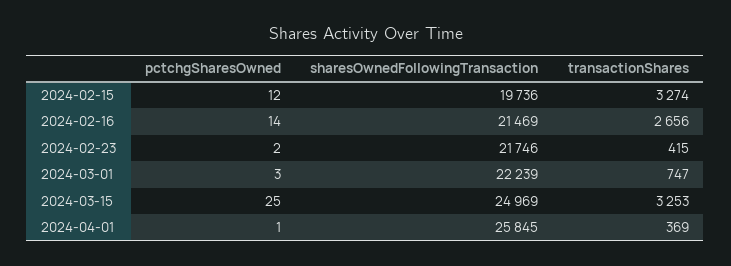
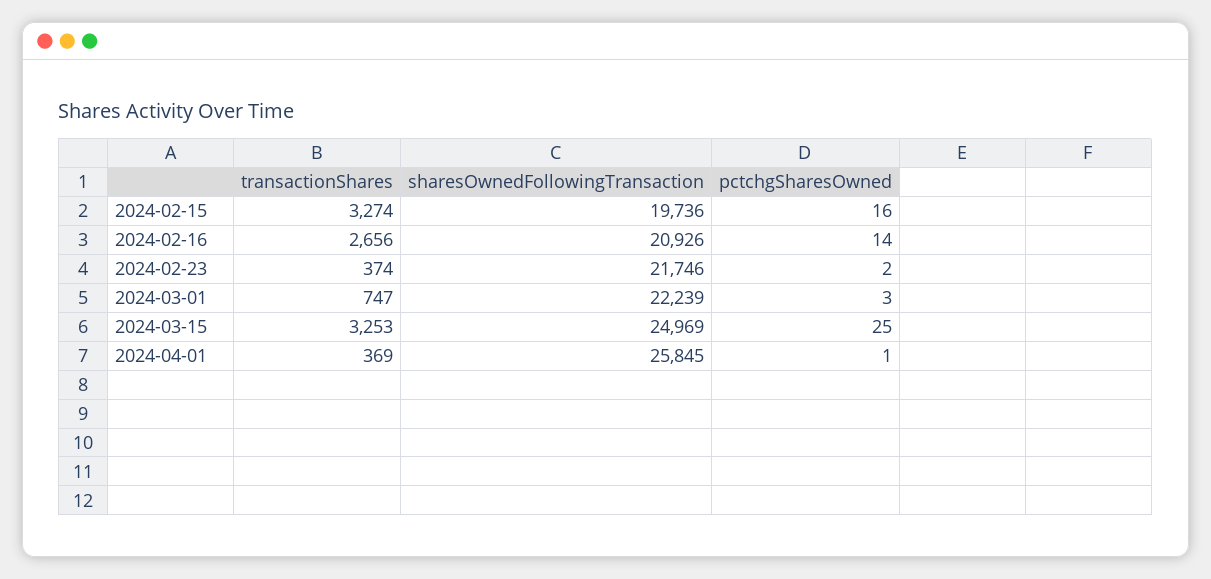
pctchgSharesOwned, 2024-02-15: 12 -> 16
sharesOwnedFollowingTransaction, 2024-02-16: 21469 -> 20926
transactionShares, 2024-02-23: 415 -> 374

